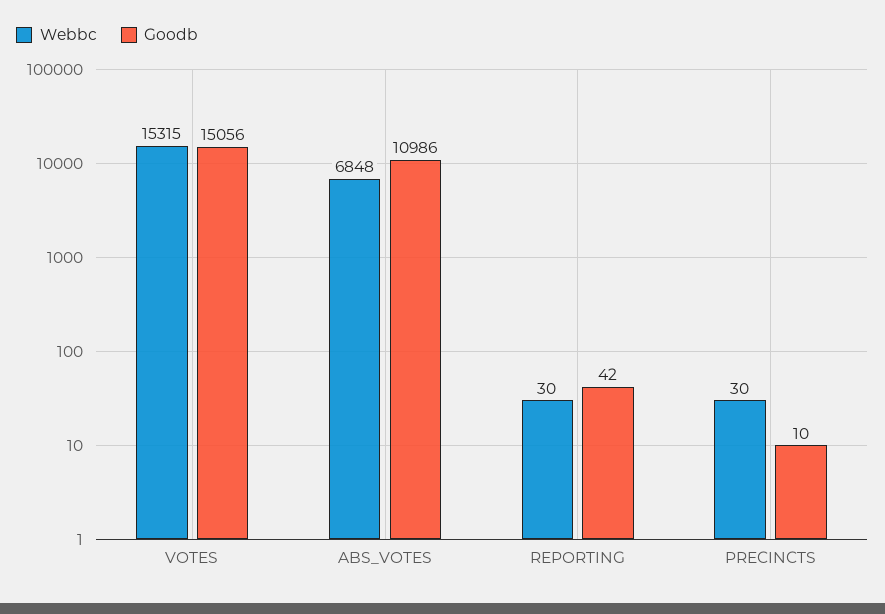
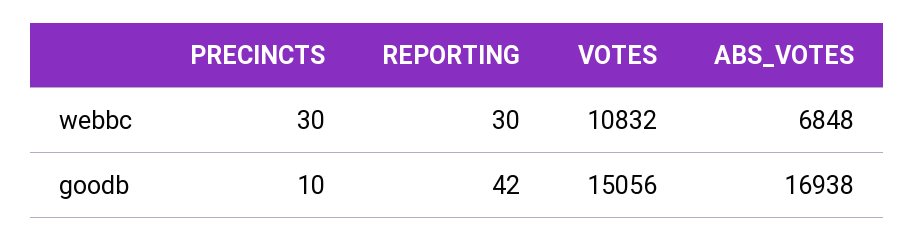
Webbc, VOTES: 15315 -> 10832
Goodb, ABS_VOTES: 10986 -> 16938

